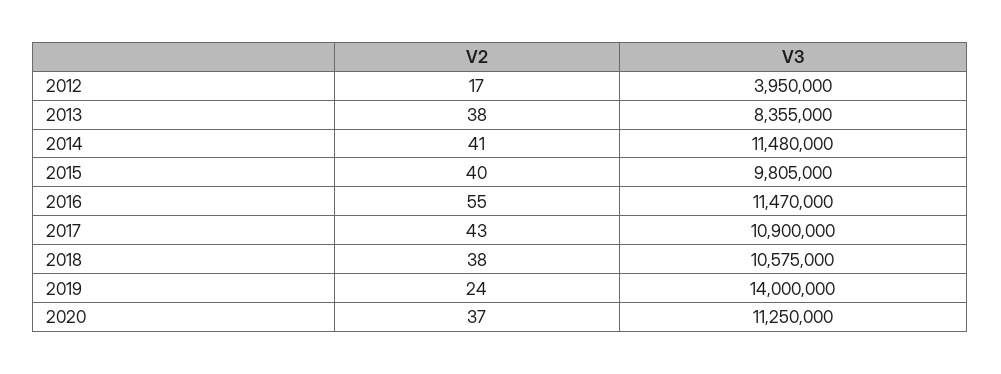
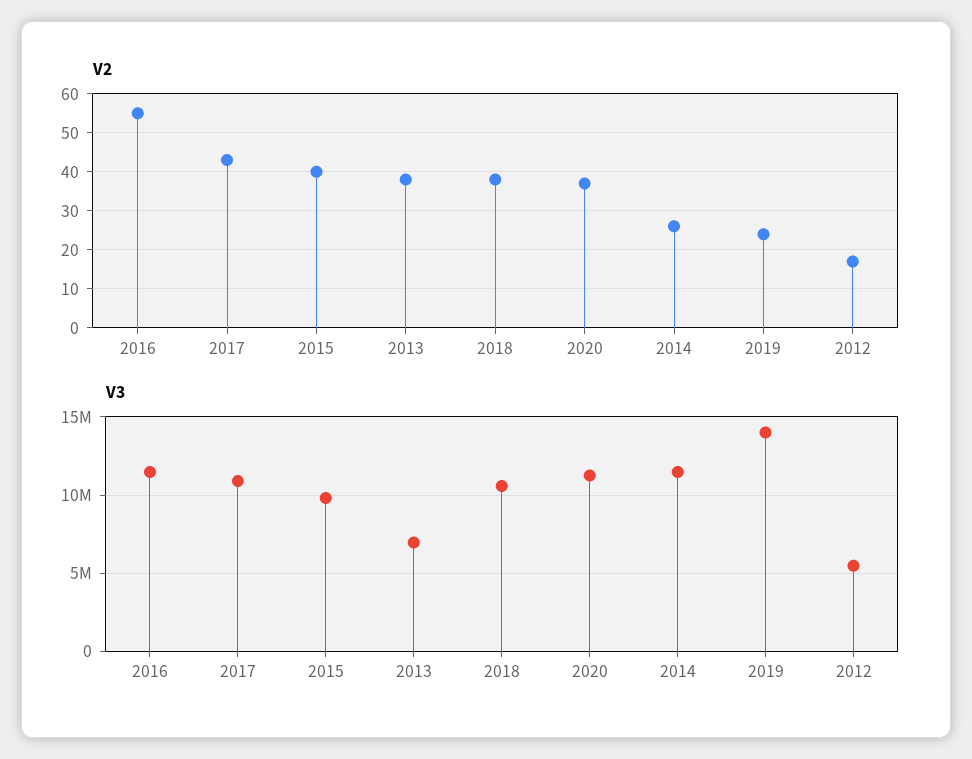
V3, 2012: 3950000 -> 5500000
V3, 2013: 8355000 -> 7000000
V2, 2014: 41 -> 25

